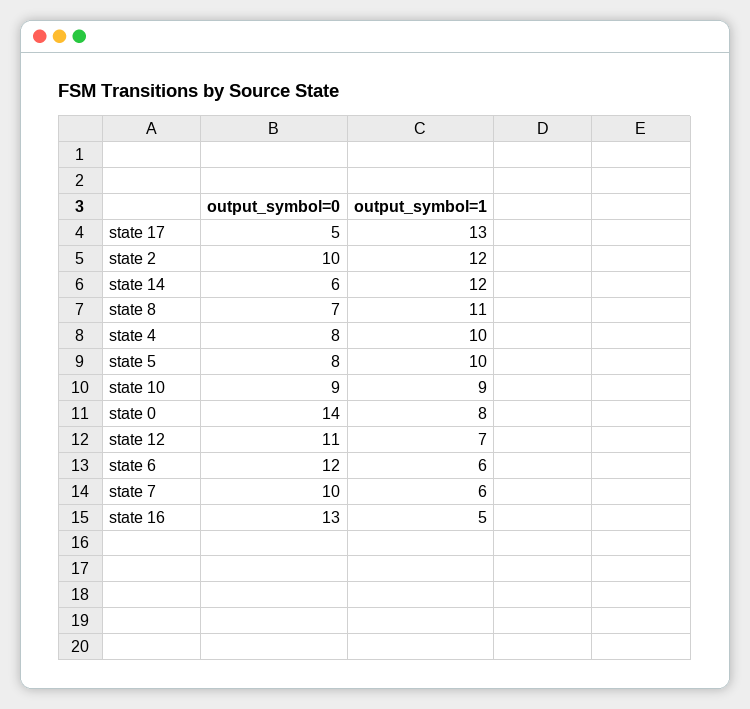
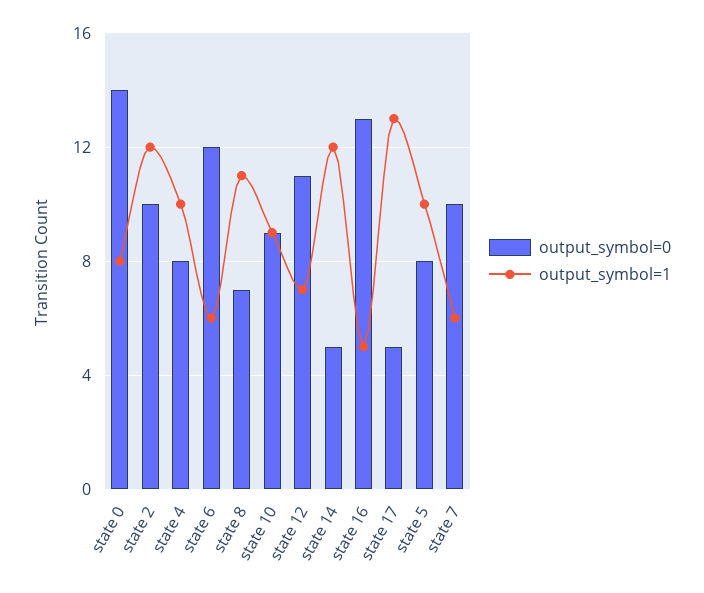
output_symbol=0, state 14: 6 -> 5

